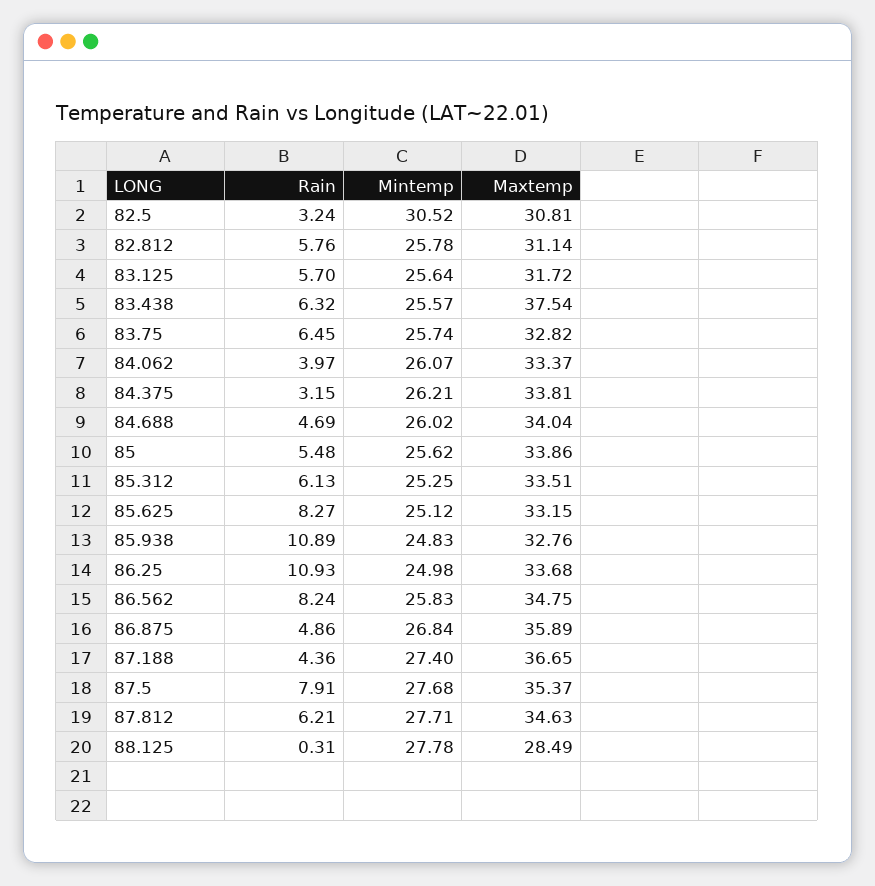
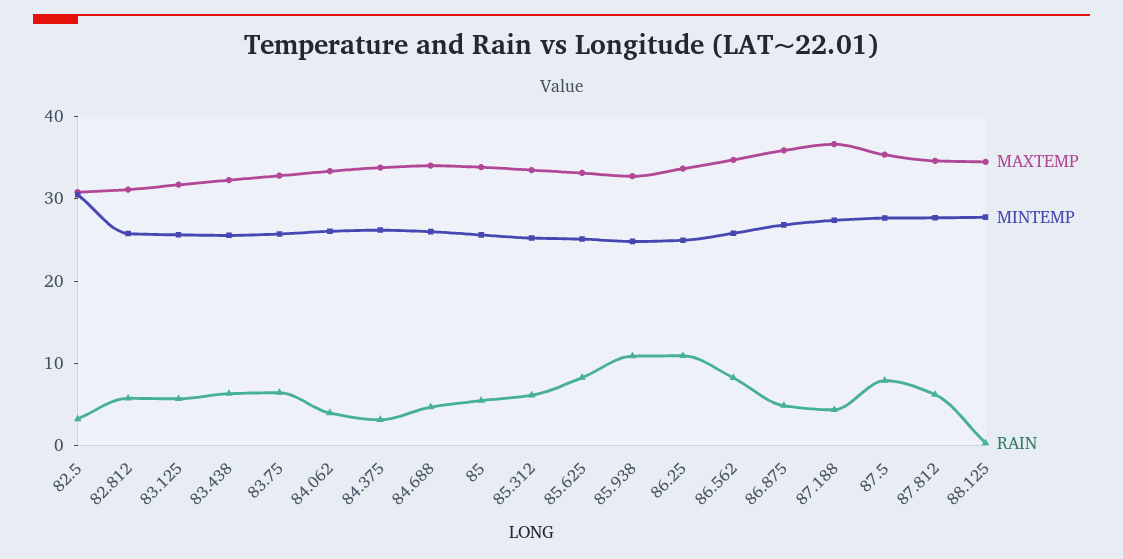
Maxtemp, 83.438: 37.54 -> 32
Maxtemp, 88.125: 28.49 -> 34

